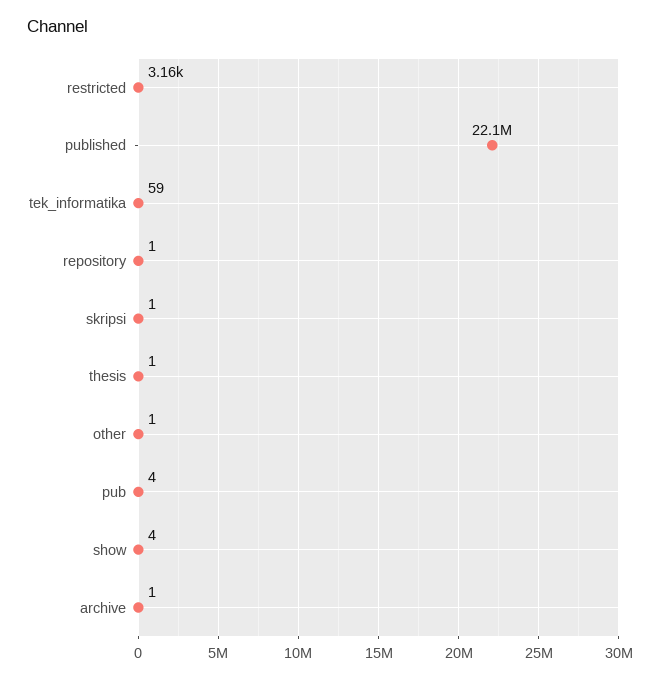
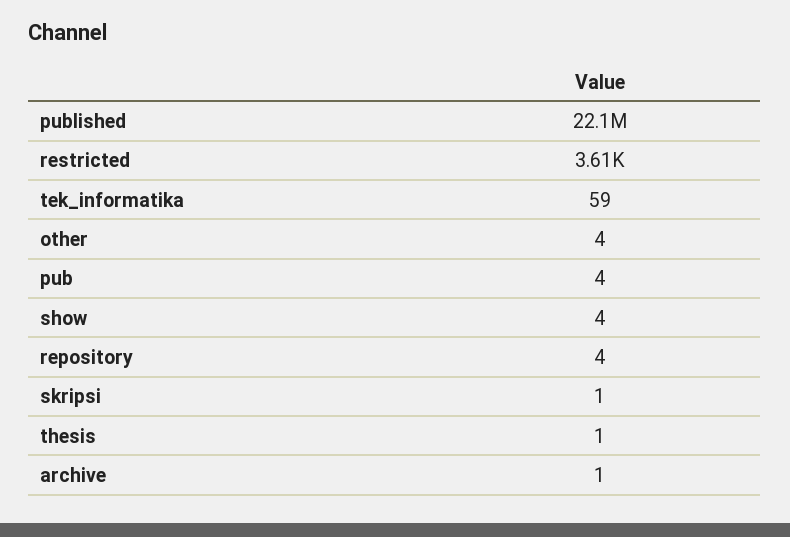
restricted: 3160 -> 3610
repository: 1 -> 4
other: 1 -> 4

